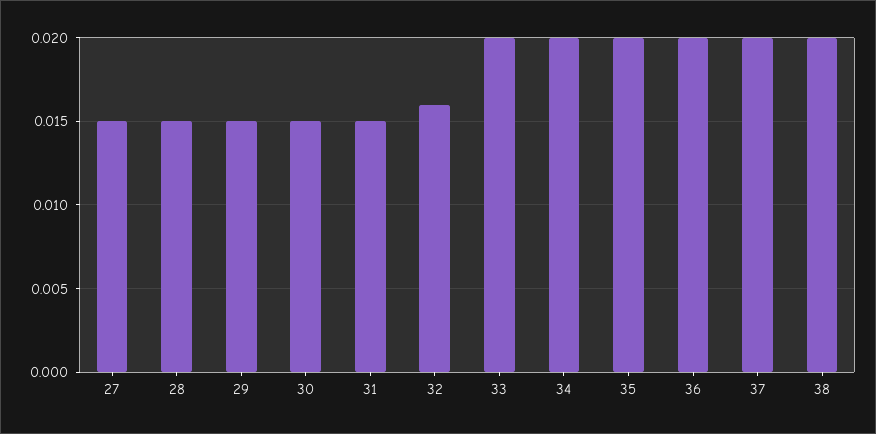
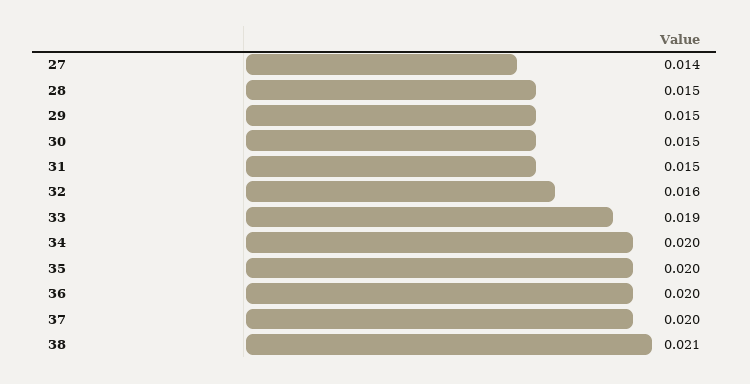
27: 0.015 -> 0.014
33: 0.02 -> 0.019
38: 0.02 -> 0.021

